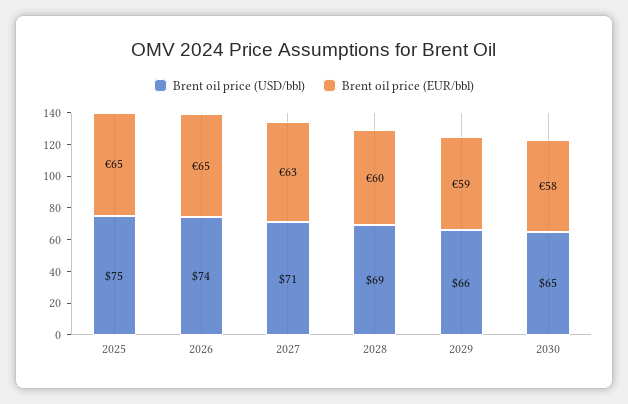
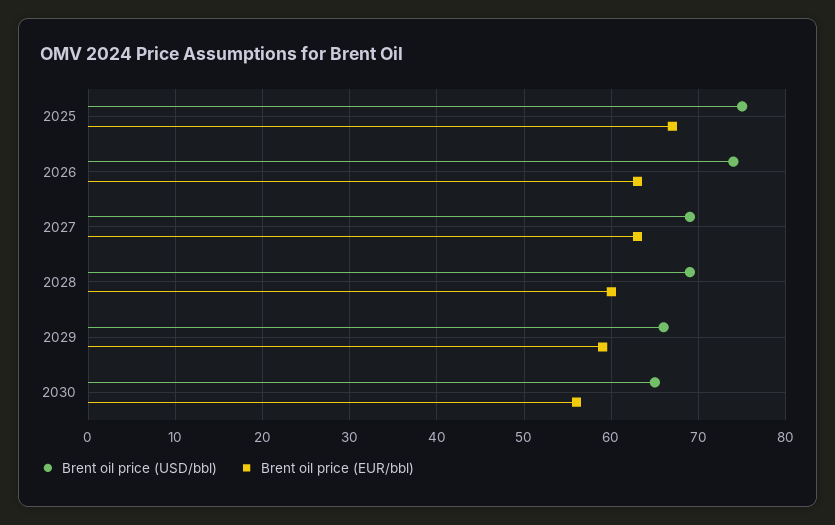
Brent oil price (EUR/bbl), 2025: 65 -> 67
Brent oil price (EUR/bbl), 2026: 65 -> 63
Brent oil price (USD/bbl), 2027: 71 -> 69
Brent oil price (EUR/bbl), 2030: 58 -> 56

